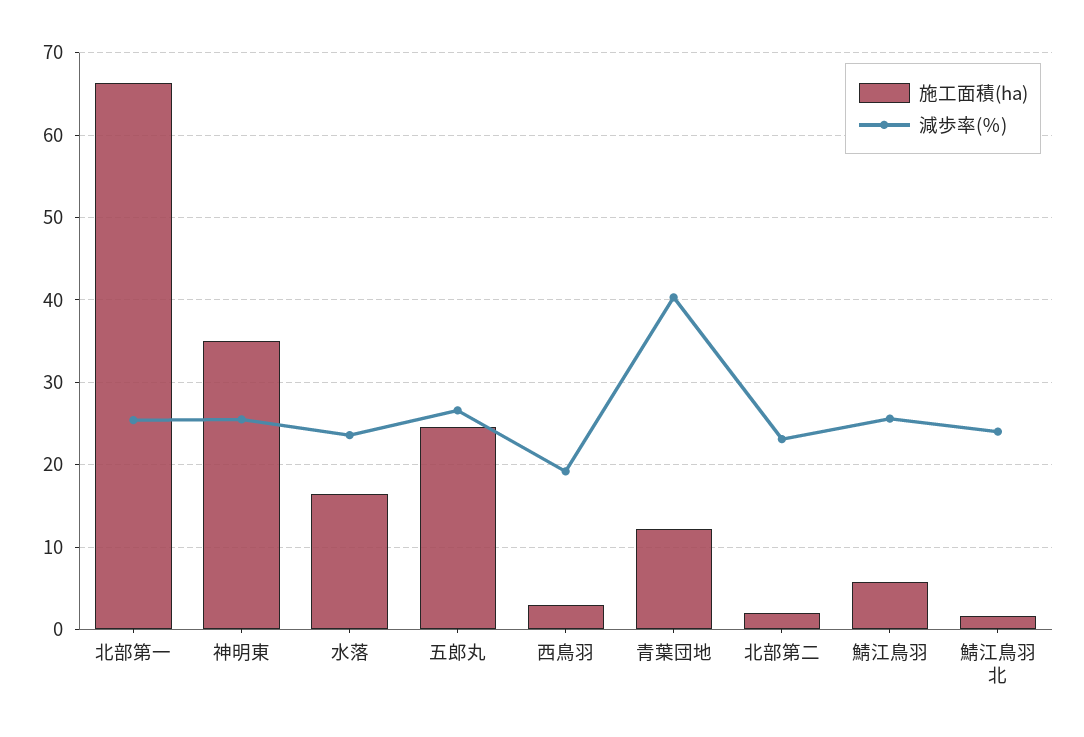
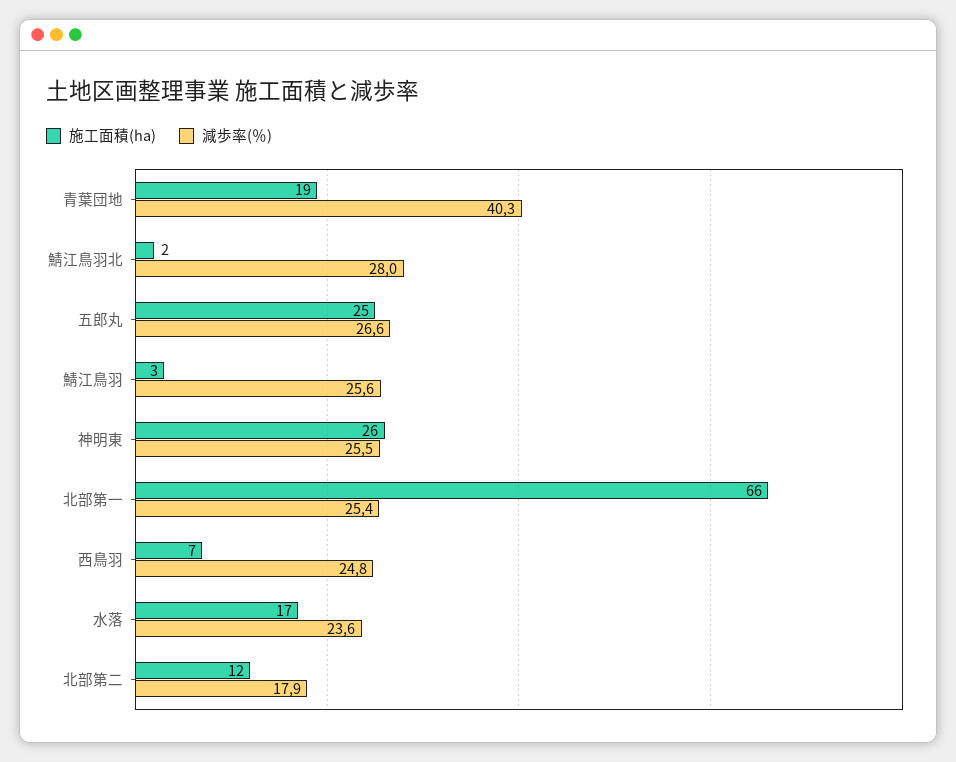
施工面積(ha), 神明東: 35 -> 26
施工面積(ha), 西鳥羽: 3 -> 7
減歩率(％), 西鳥羽: 19 -> 24.8
施工面積(ha), 青葉団地: 12 -> 19
施工面積(ha), 北部第二: 2 -> 12
減歩率(％), 北部第二: 23 -> 17.9
施工面積(ha), 鯖江鳥羽: 6 -> 3
減歩率(％), 鯖江鳥羽北: 24 -> 28

